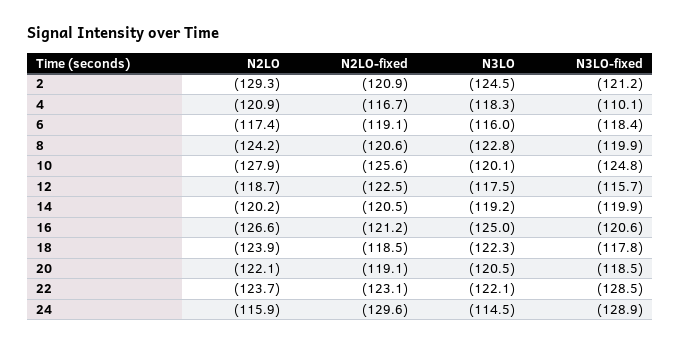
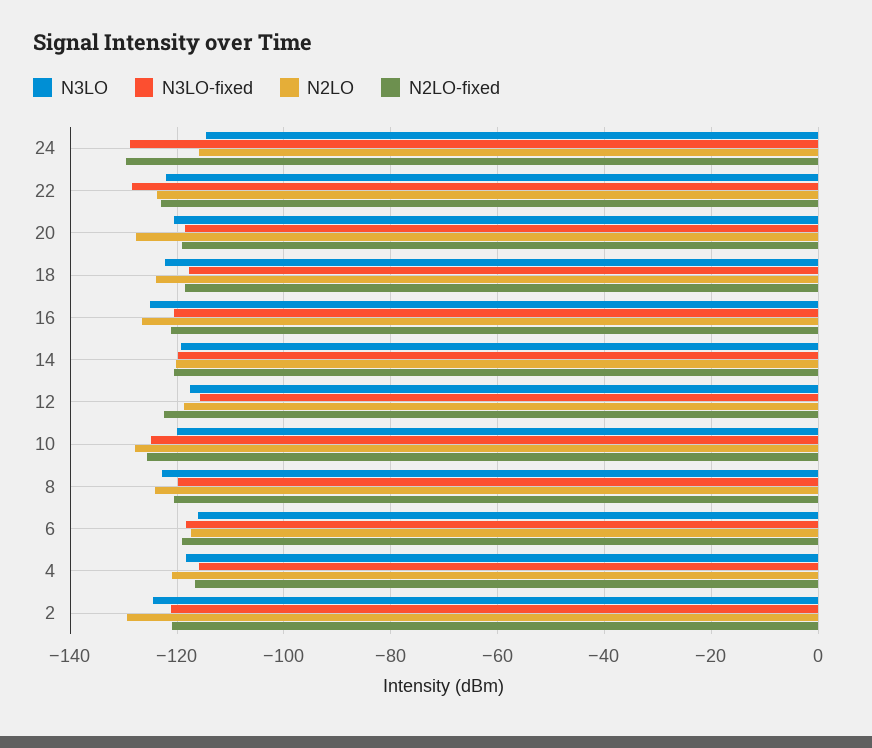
N3LO-fixed, 4: -110.1 -> -116
N2LO, 20: -122.1 -> -128

